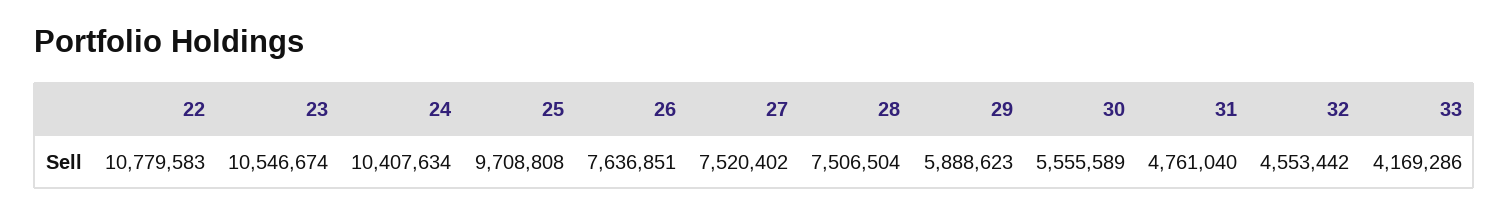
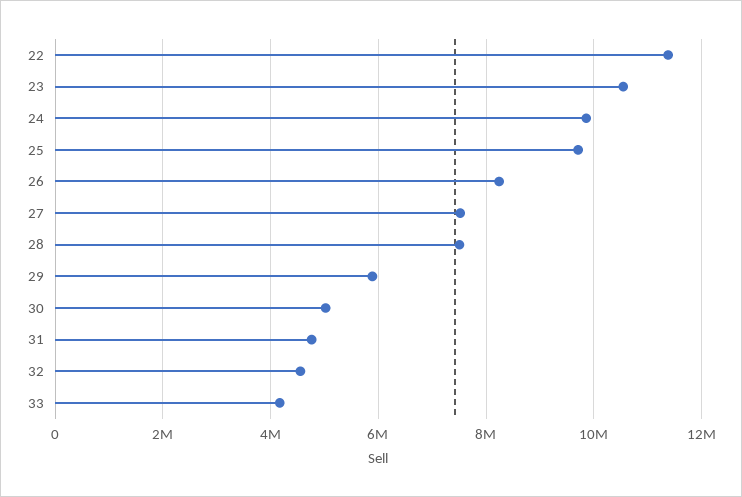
22: 10779583 -> 11400000
24: 10407634 -> 9800000
26: 7636851 -> 8200000
30: 5555589 -> 5000000

